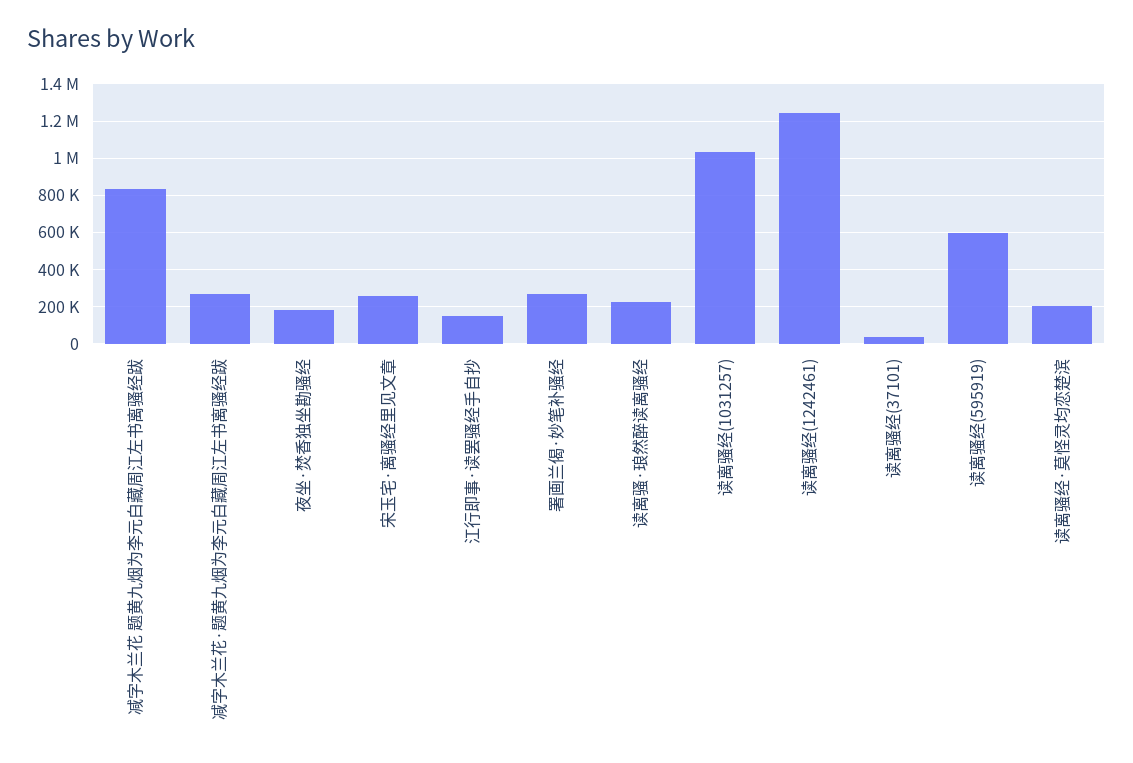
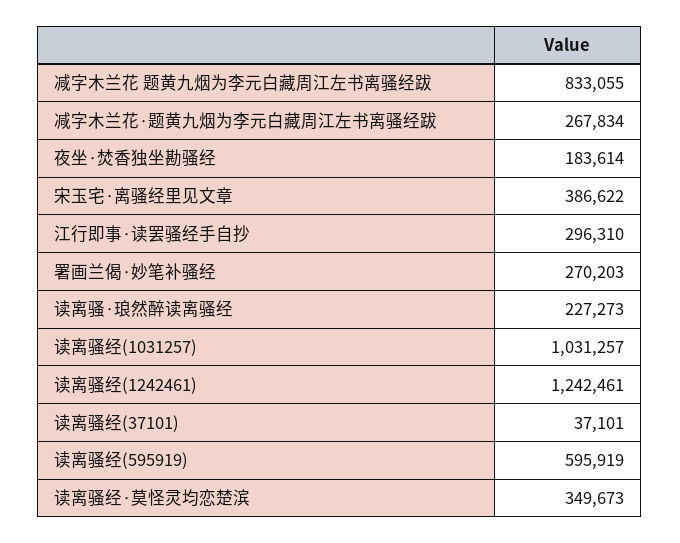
宋玉宅·离骚经里见文章: 250000 -> 386622
江行即事·读罢骚经手自抄: 150000 -> 296310
读离骚经·莫怪灵均恋楚滨: 200000 -> 349673

